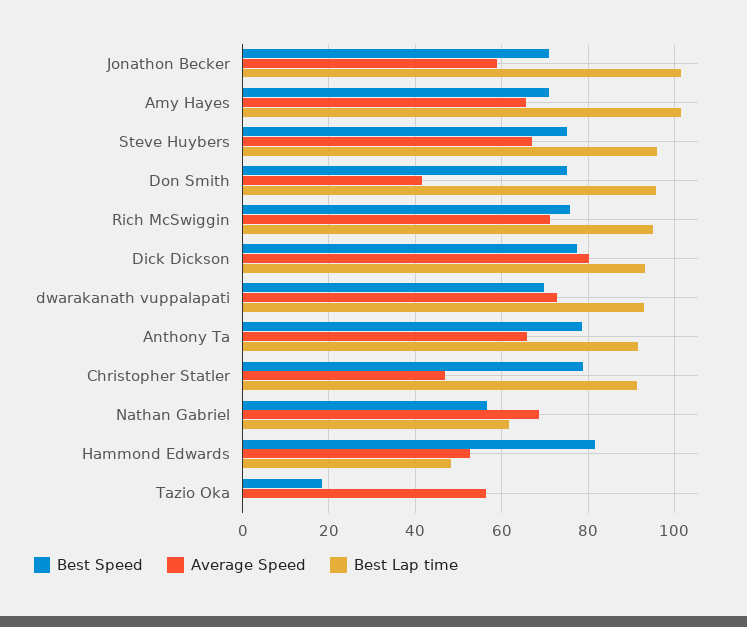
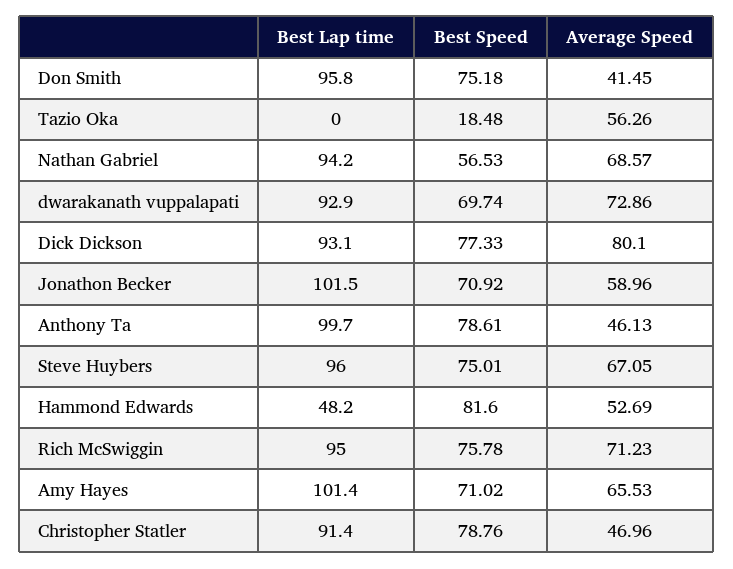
Average Speed, Anthony Ta: 66 -> 46.13
Best Lap time, Anthony Ta: 92 -> 99.7
Best Lap time, Nathan Gabriel: 62 -> 94.2

